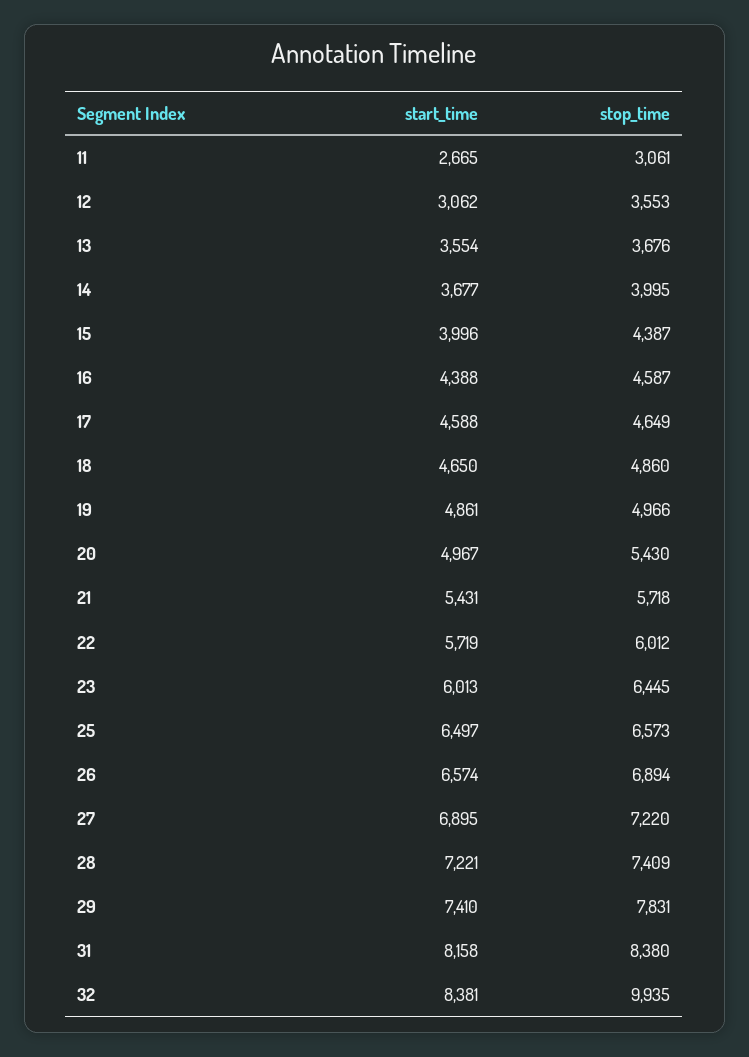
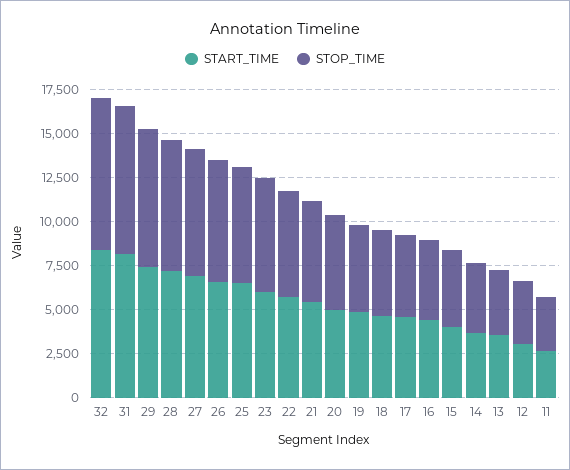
stop_time, 32: 9935 -> 8500

